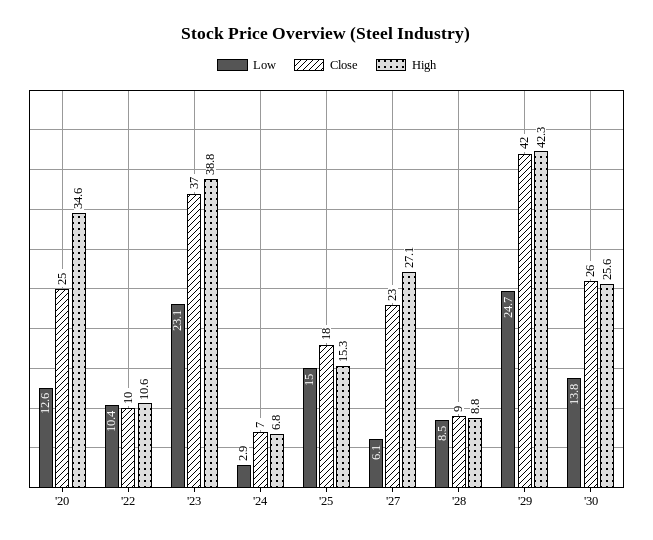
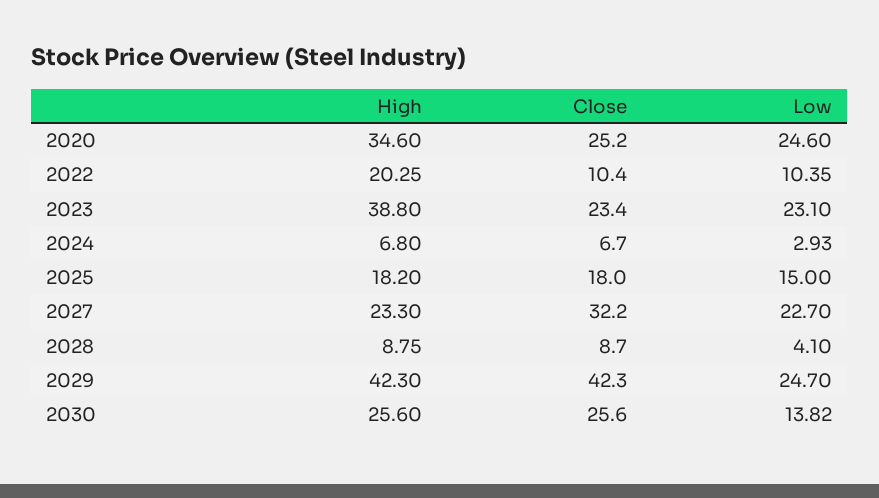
Low, '20: 12.6 -> 24.6
High, '22: 10.6 -> 20.25
Close, '23: 37 -> 23.4
High, '25: 15.3 -> 18.2
Low, '27: 6.1 -> 22.7
Close, '27: 23 -> 32.2
High, '27: 27.1 -> 23.3
Low, '28: 8.5 -> 4.1

